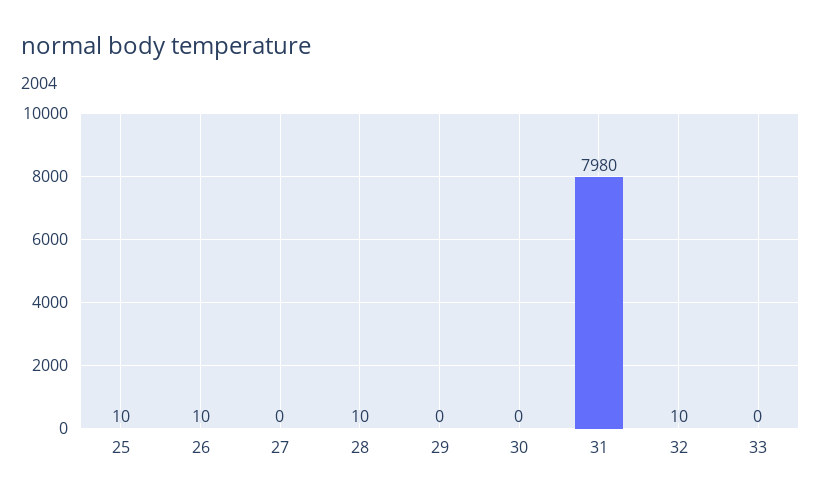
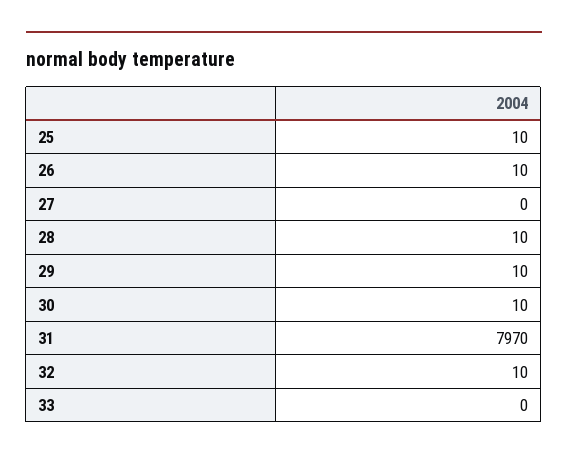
29: 0 -> 10
30: 0 -> 10
31: 7980 -> 7970

